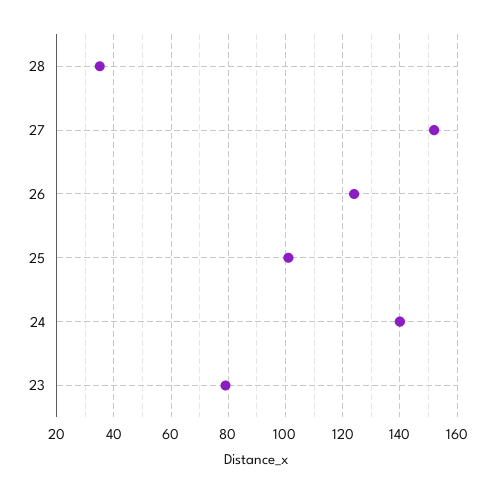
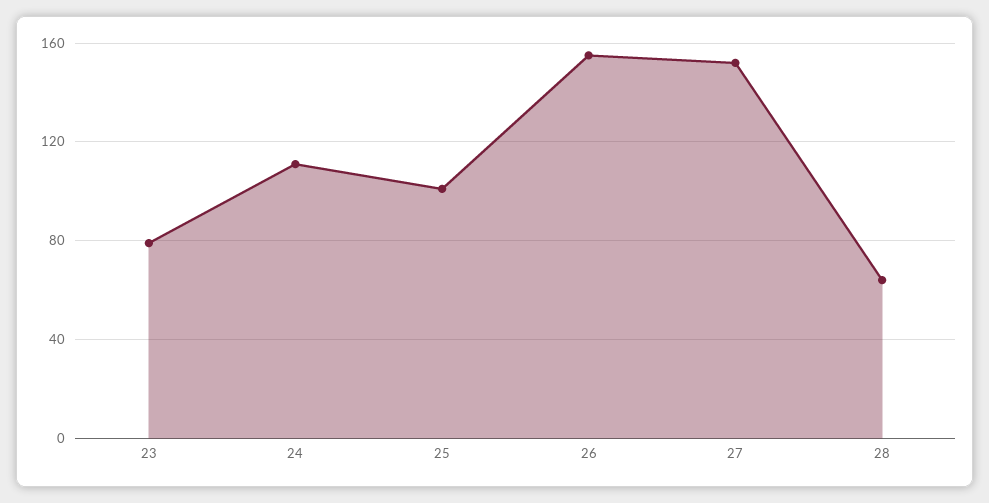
28: 35 -> 65
26: 125 -> 155
24: 140 -> 110

